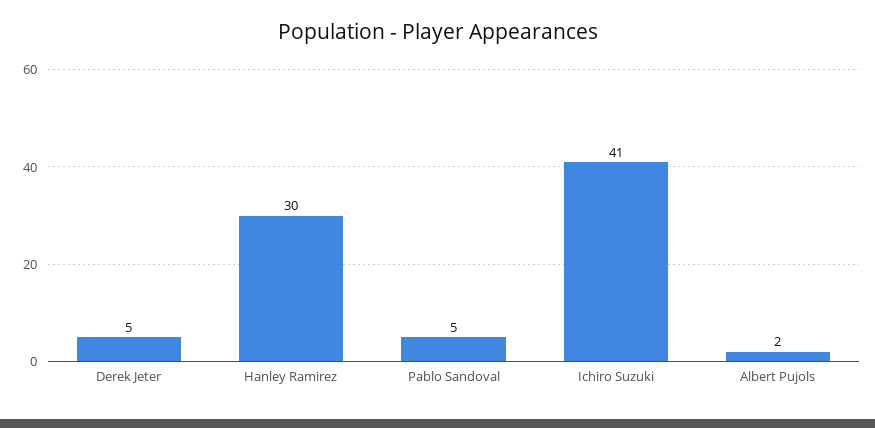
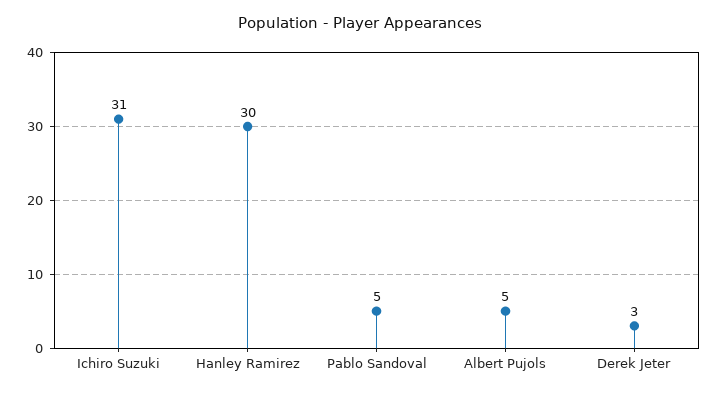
Derek Jeter: 5 -> 3
Ichiro Suzuki: 41 -> 31
Albert Pujols: 2 -> 5

